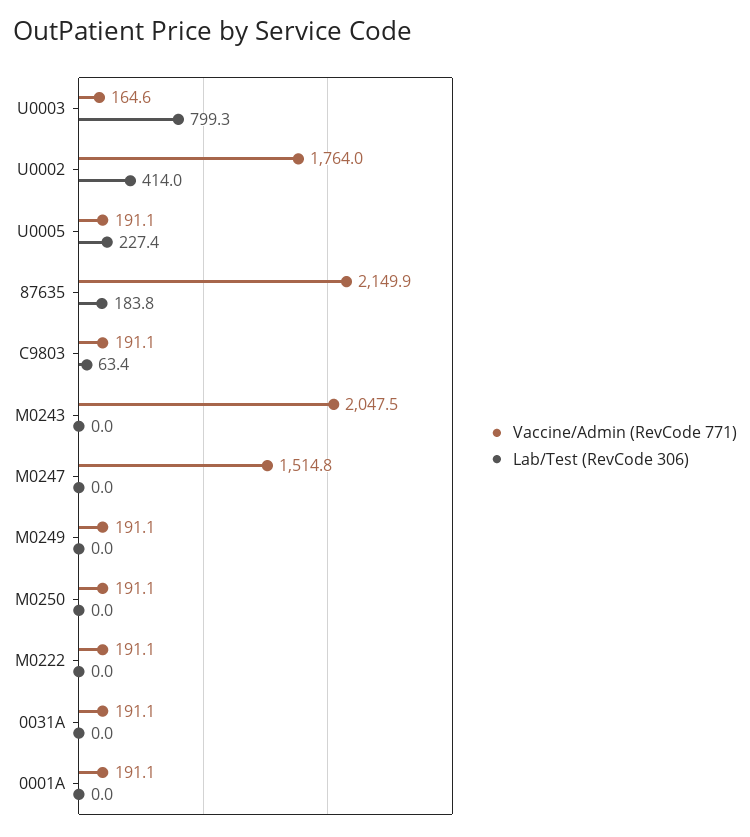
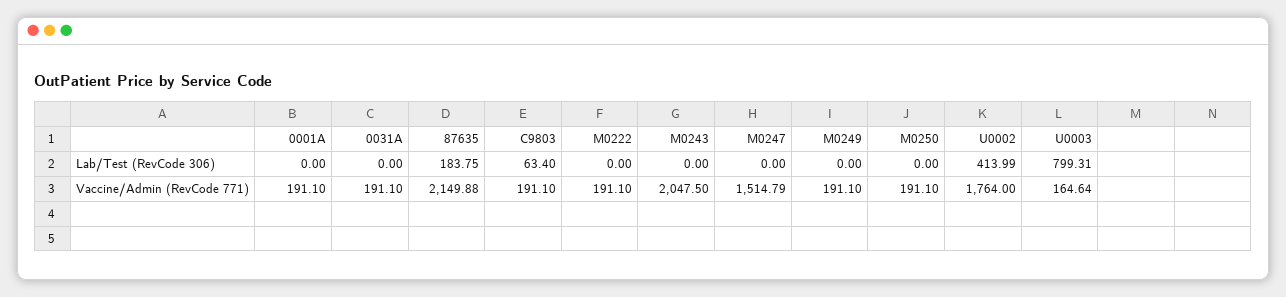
Vaccine/Admin (RevCode 771), U0005: 191.1 -> none
Lab/Test (RevCode 306), U0005: 227.4 -> none

